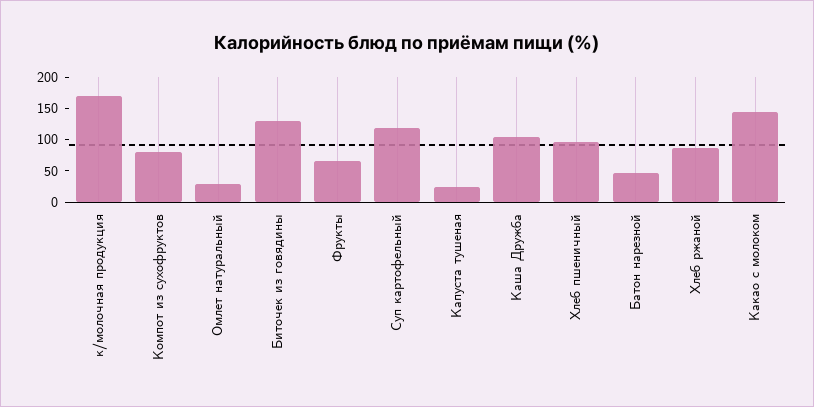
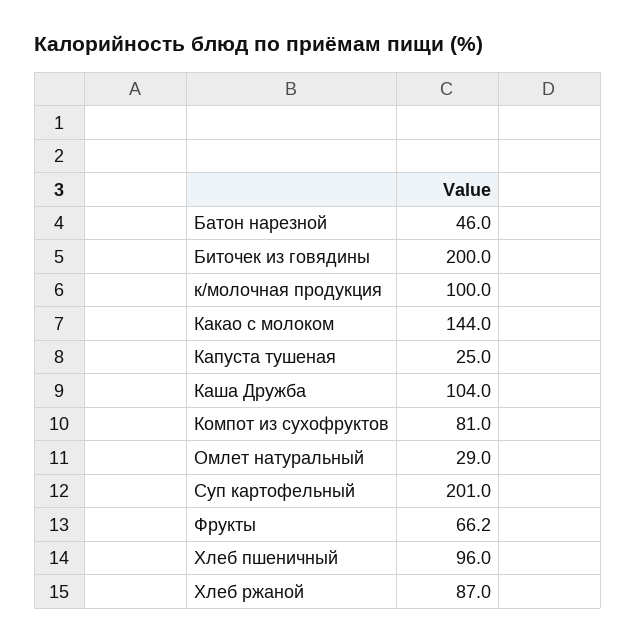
к/молочная продукция: 175 -> 100
Биточек из говядины: 125 -> 200
Суп картофельный: 125 -> 201

